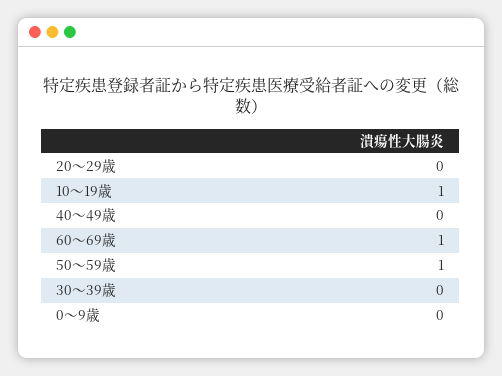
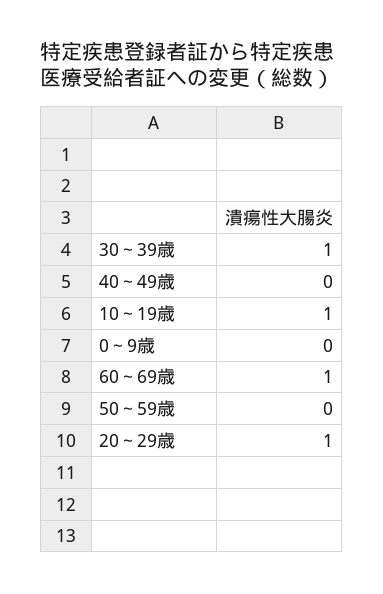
20～29歳: 0 -> 1
50～59歳: 1 -> 0
30～39歳: 0 -> 1

